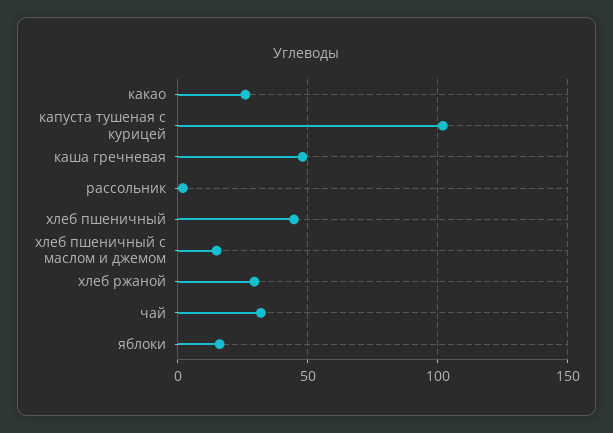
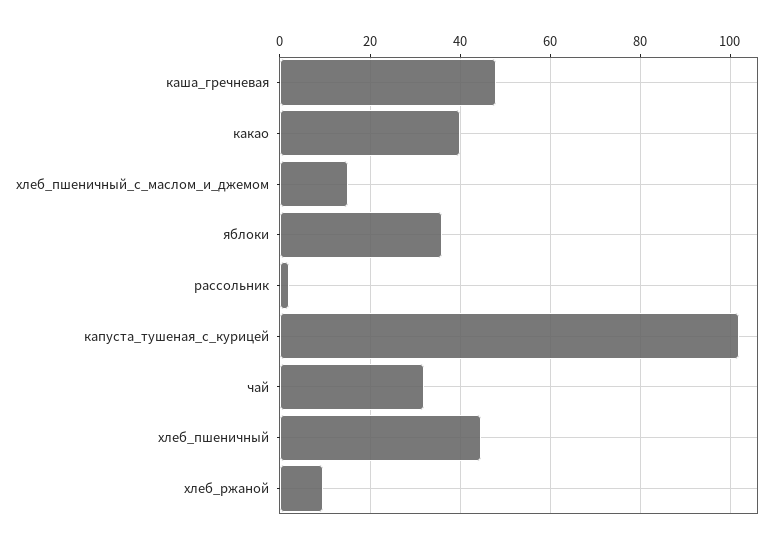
какао: 25 -> 40
хлеб ржаной: 30 -> 10
яблоки: 15 -> 36

